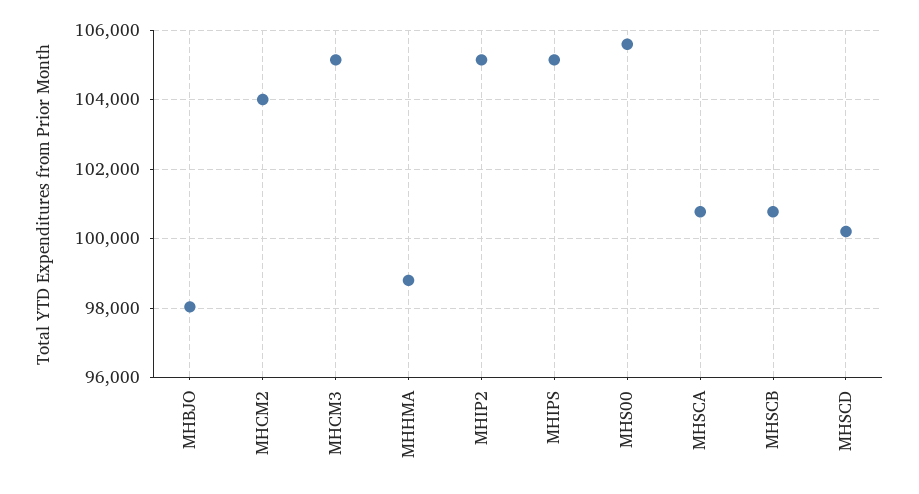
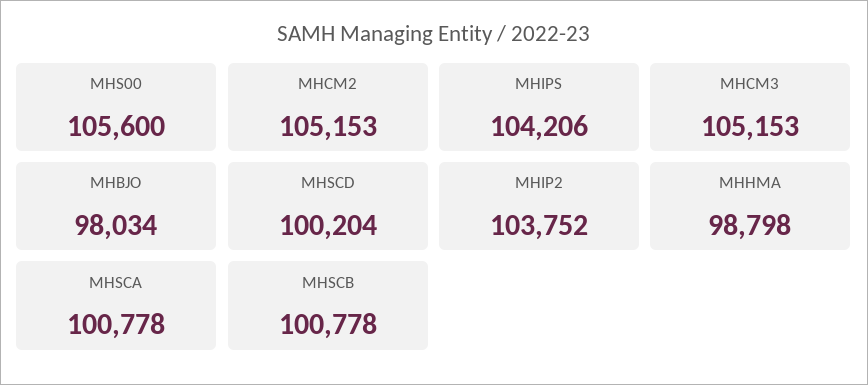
MHCM2: 104000 -> 105153
MHIP2: 105200 -> 103752
MHIPS: 105200 -> 104206

